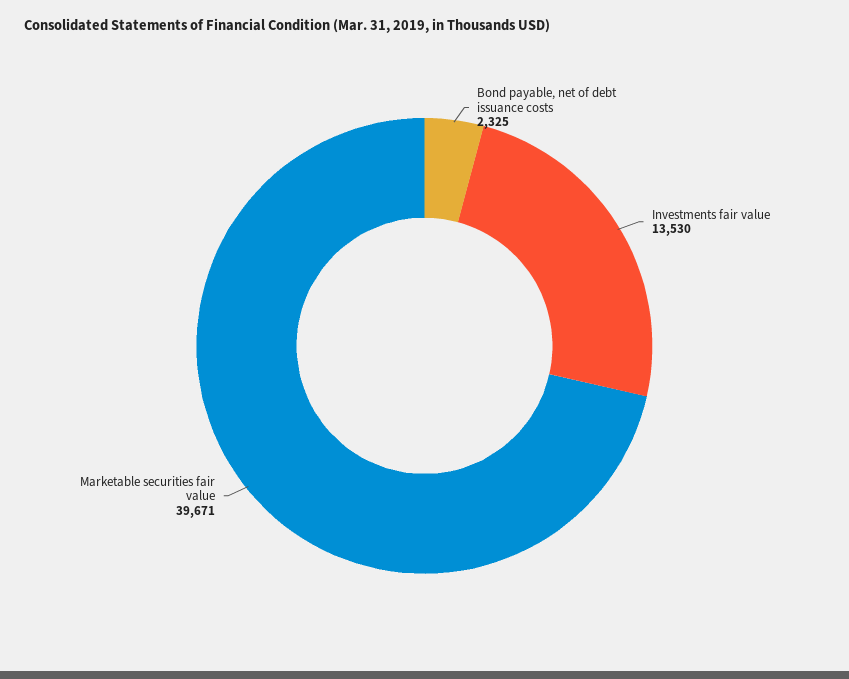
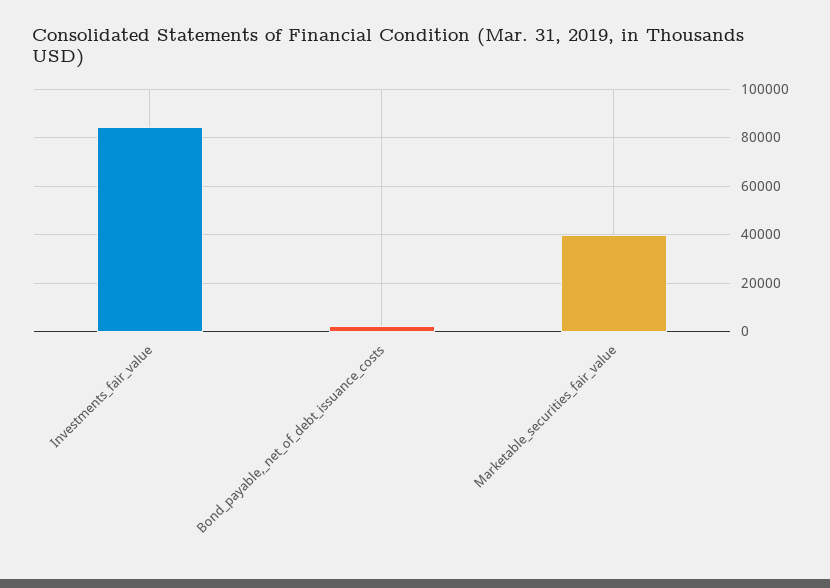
Investments fair value: 13530 -> 85000

